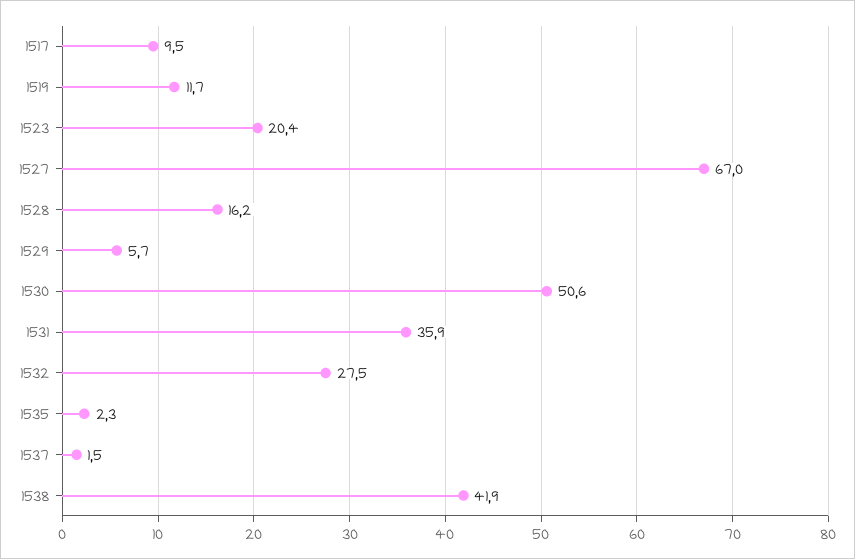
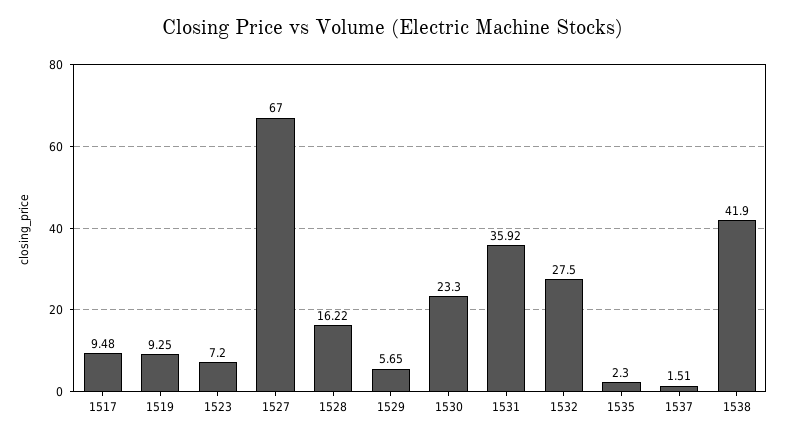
1519: 11.7 -> 9.25
1523: 20.4 -> 7.2
1530: 50.6 -> 23.3

